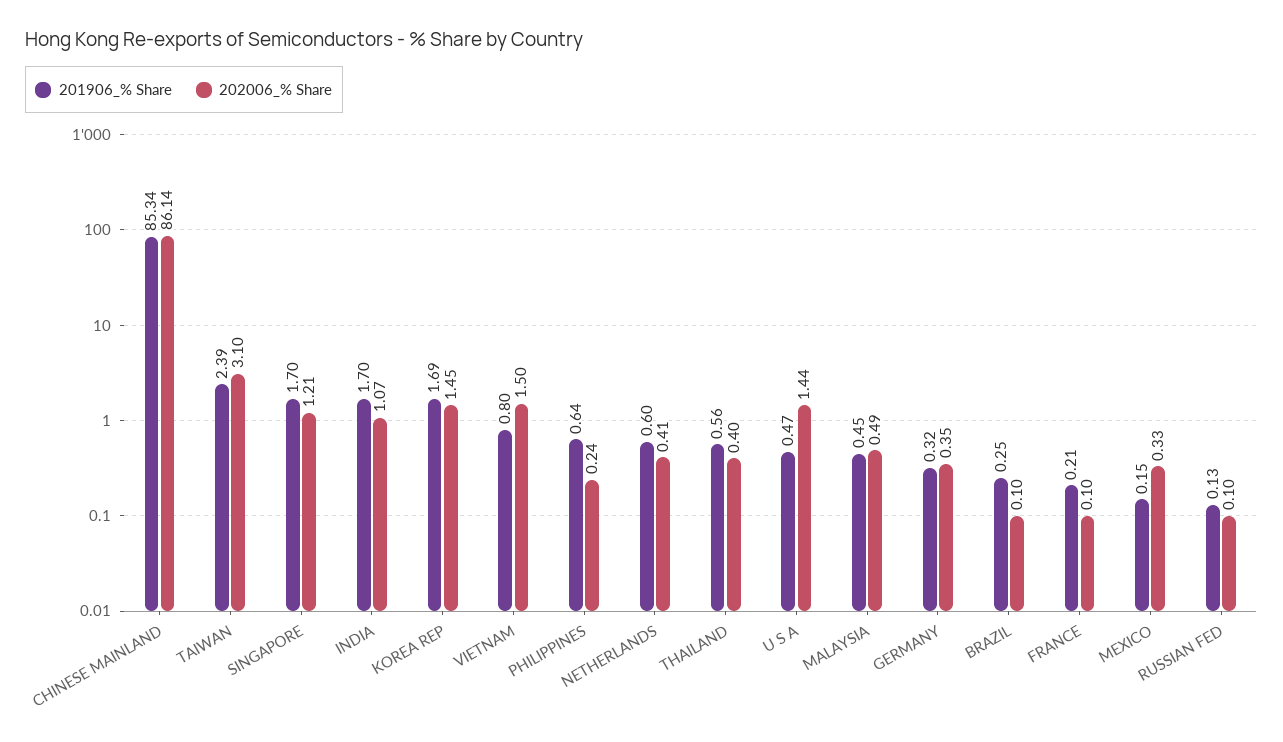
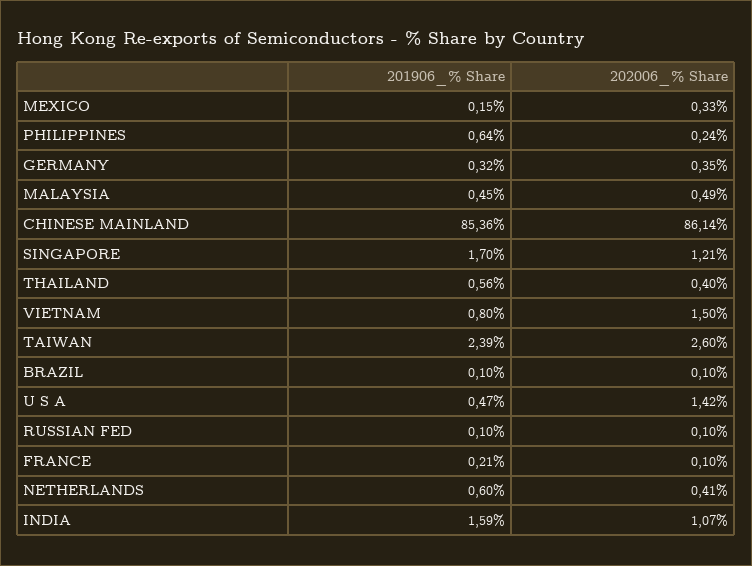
201906_% Share, CHINESE MAINLAND: 85.34 -> 85.36
202006_% Share, TAIWAN: 3.1 -> 2.6
201906_% Share, INDIA: 1.7 -> 1.59
201906_% Share, KOREA REP: 1.69 -> none
202006_% Share, KOREA REP: 1.45 -> none
202006_% Share, U S A: 1.44 -> 1.42
201906_% Share, BRAZIL: 0.25 -> 0.1
201906_% Share, RUSSIAN FED: 0.13 -> 0.1

